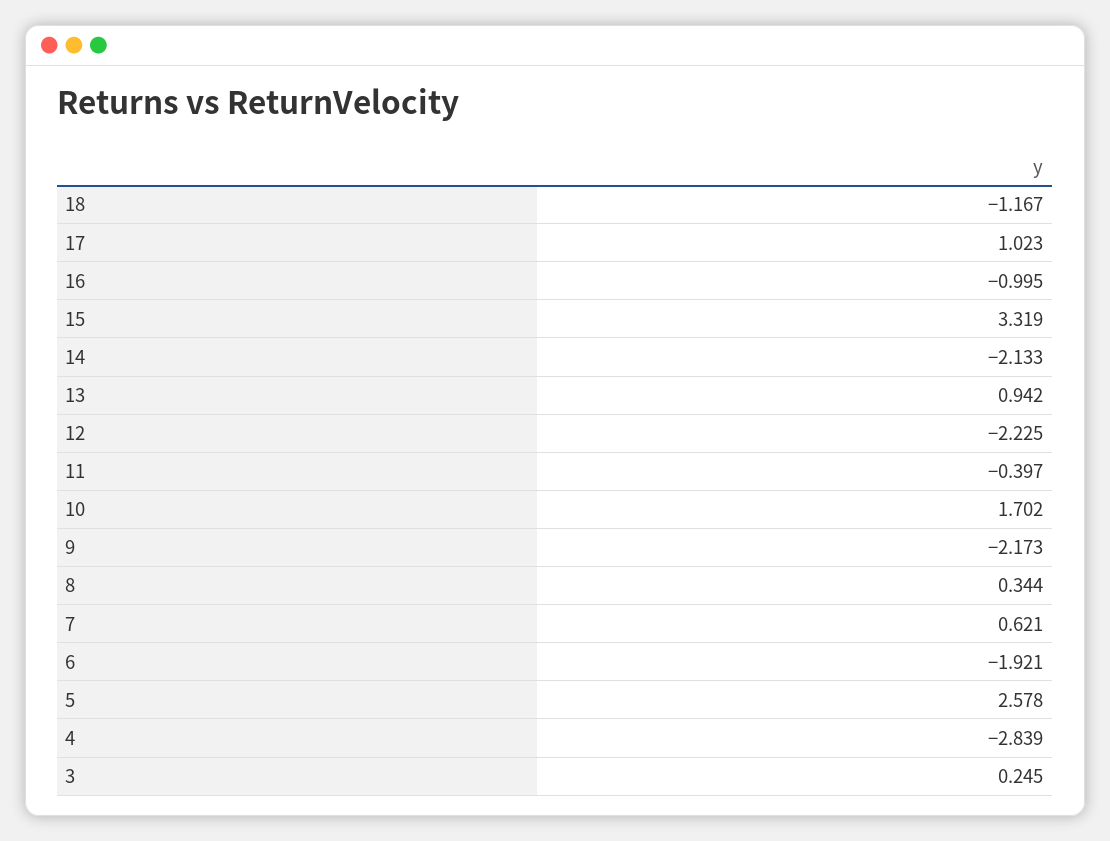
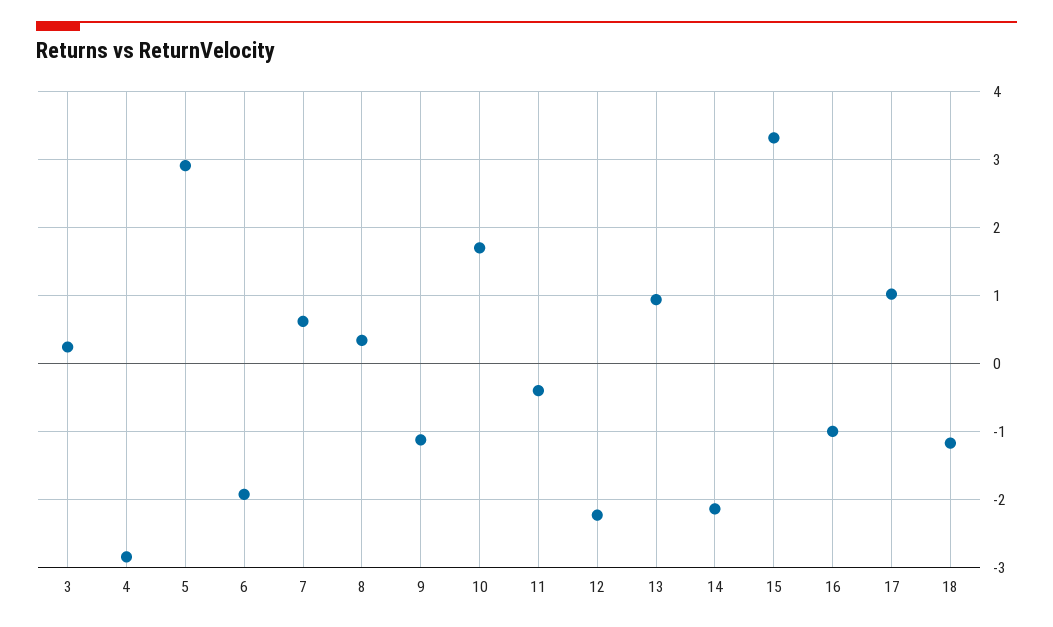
9: -2.173 -> -1.1
5: 2.578 -> 2.9

